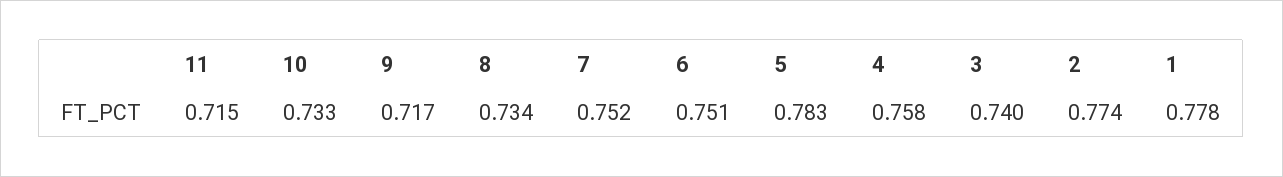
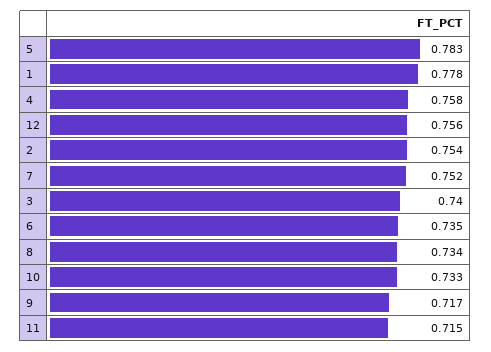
6: 0.751 -> 0.735
2: 0.774 -> 0.754
12: none -> 0.756

